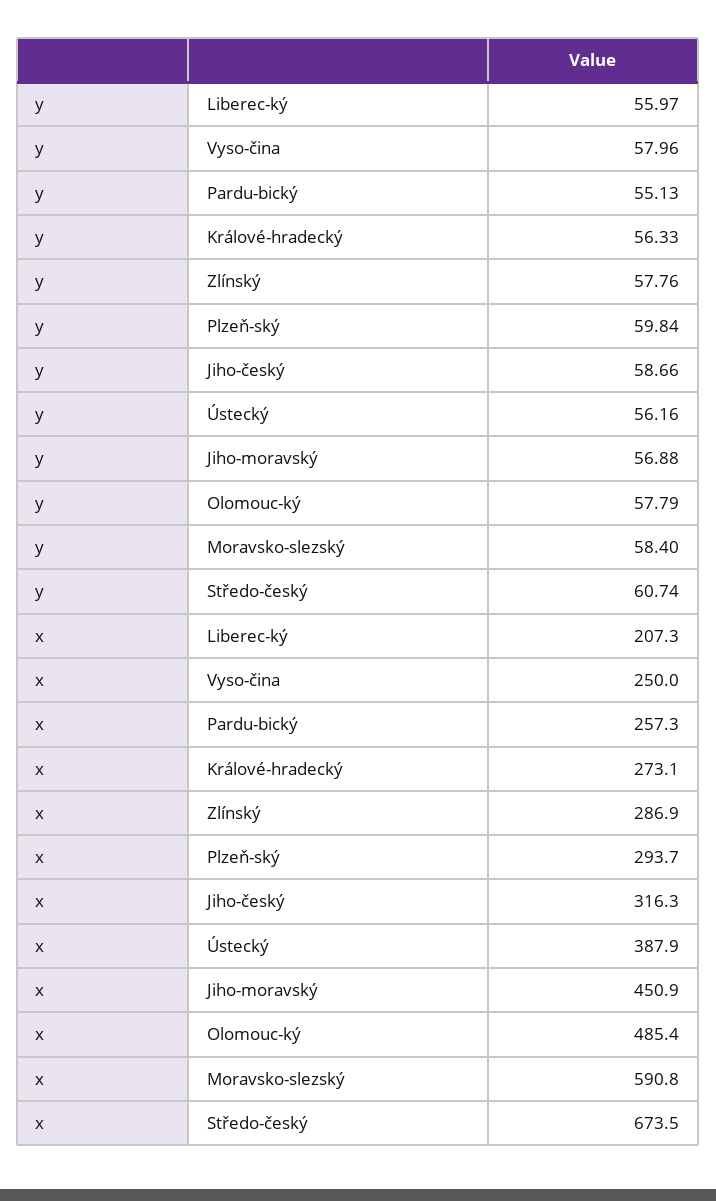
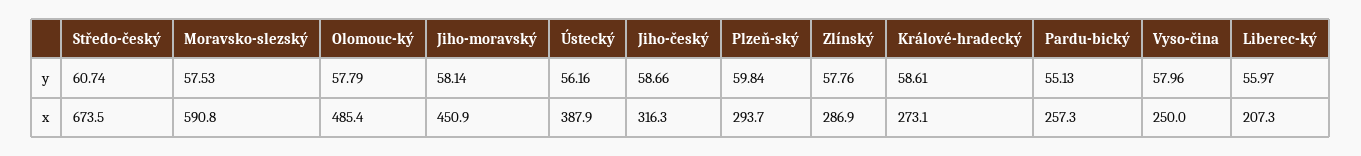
y, Králové-hradecký: 56.33 -> 58.61
y, Jiho-moravský: 56.88 -> 58.14
y, Moravsko-slezský: 58.4 -> 57.53

